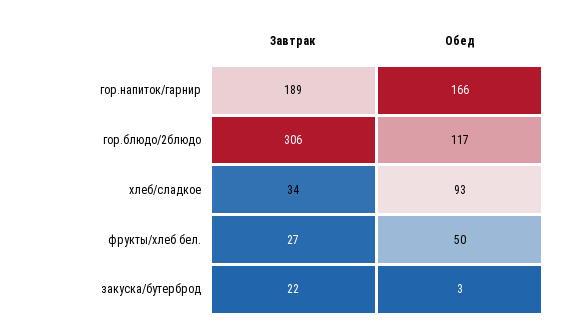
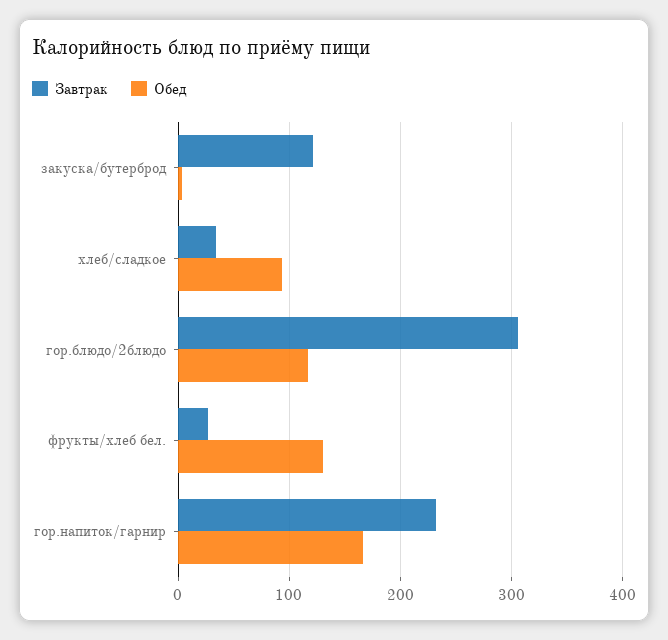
Завтрак, гор.напиток/гарнир: 189 -> 230
Обед, фрукты/хлеб бел.: 50 -> 130
Завтрак, закуска/бутерброд: 22 -> 120

